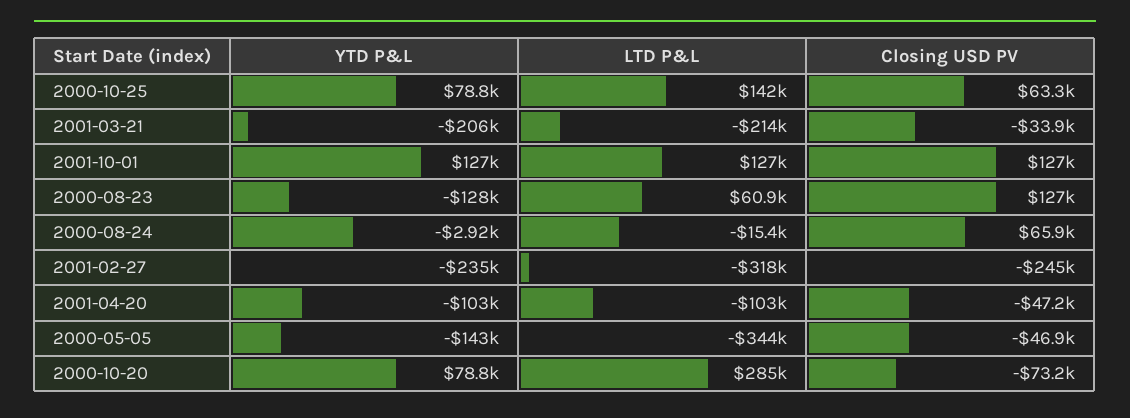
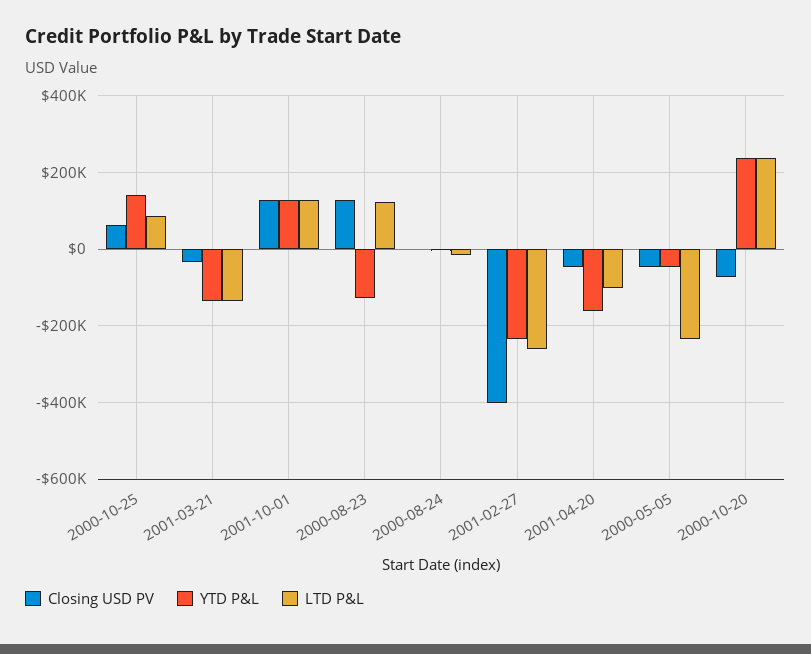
YTD P&L, 2000-10-25: 78800 -> 140000
LTD P&L, 2000-10-25: 142000 -> 80000
YTD P&L, 2001-03-21: -206000 -> -140000
LTD P&L, 2001-03-21: -214000 -> -140000
LTD P&L, 2000-08-23: 60900 -> 120000
Closing USD PV, 2000-08-24: 65900 -> 0
LTD P&L, 2001-02-27: -318000 -> -260000
Closing USD PV, 2001-02-27: -245000 -> -400000
YTD P&L, 2001-04-20: -103000 -> -160000
YTD P&L, 2000-05-05: -143000 -> -40000
LTD P&L, 2000-05-05: -344000 -> -240000
YTD P&L, 2000-10-20: 78800 -> 240000
LTD P&L, 2000-10-20: 285000 -> 240000

